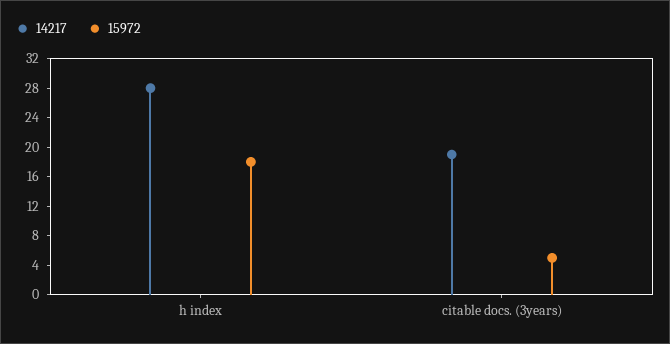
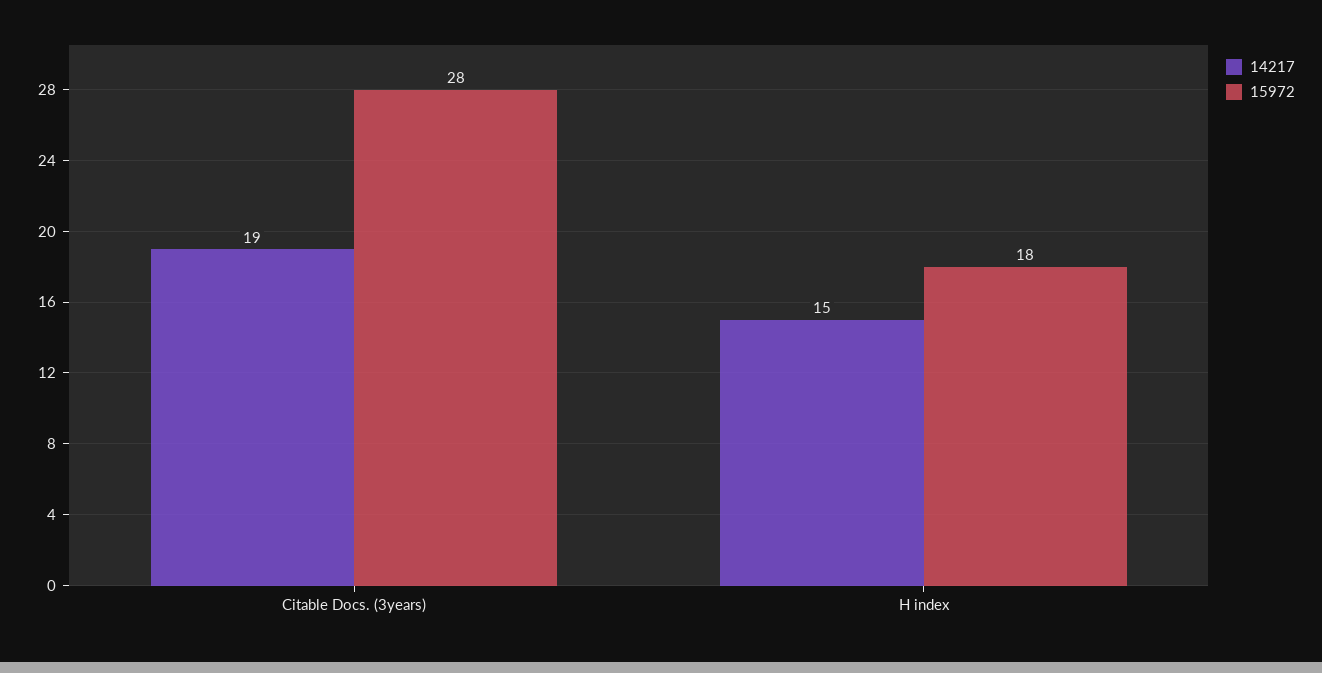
14217, h index: 28 -> 15
15972, citable docs. (3years): 4 -> 28

